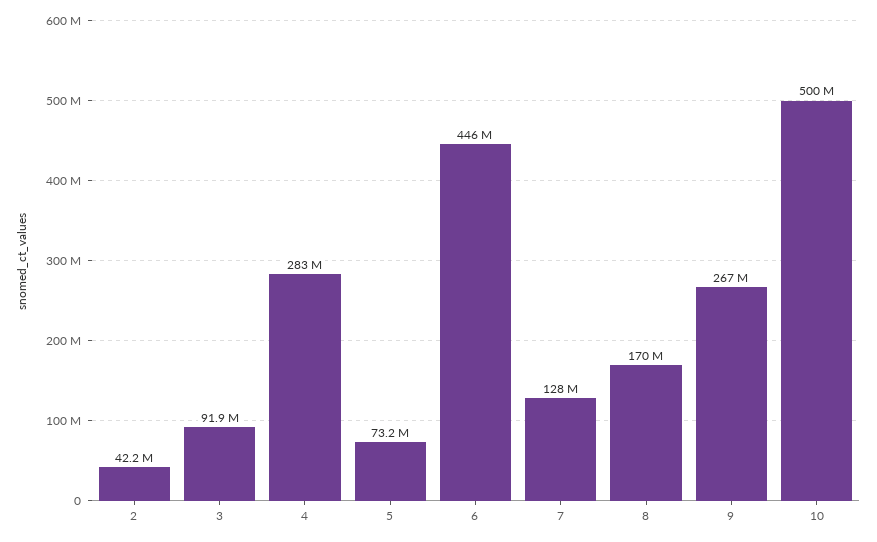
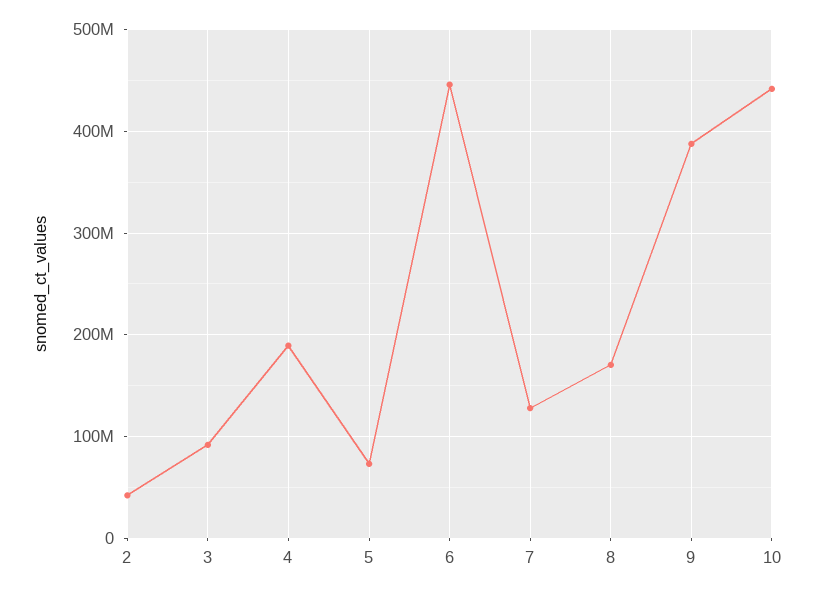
4: 283000000 -> 190000000
9: 267000000 -> 390000000
10: 500000000 -> 440000000

